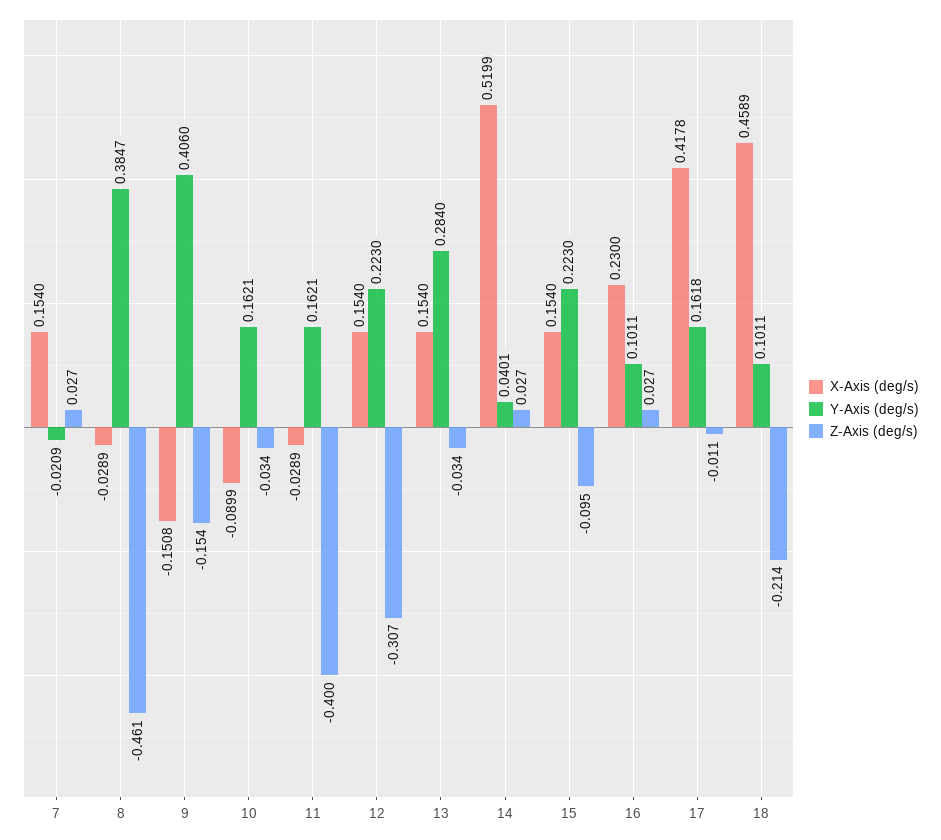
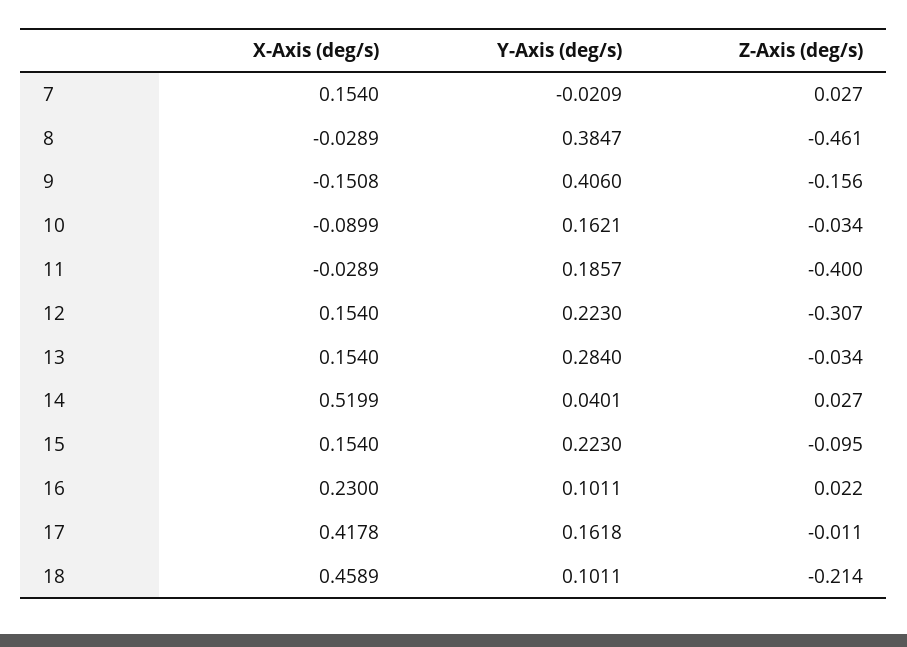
Z-Axis (deg/s), 9: -0.154 -> -0.156
Y-Axis (deg/s), 11: 0.1621 -> 0.1857
Z-Axis (deg/s), 16: 0.027 -> 0.022

